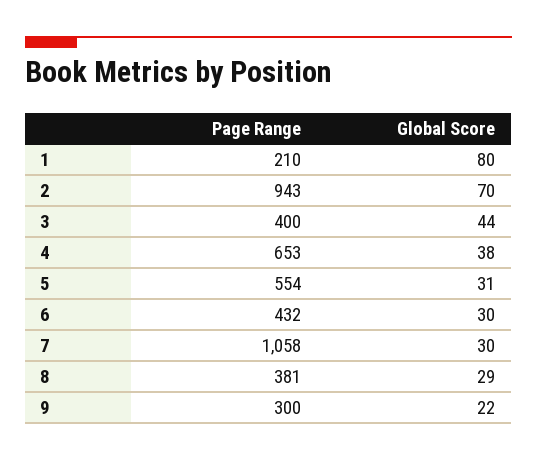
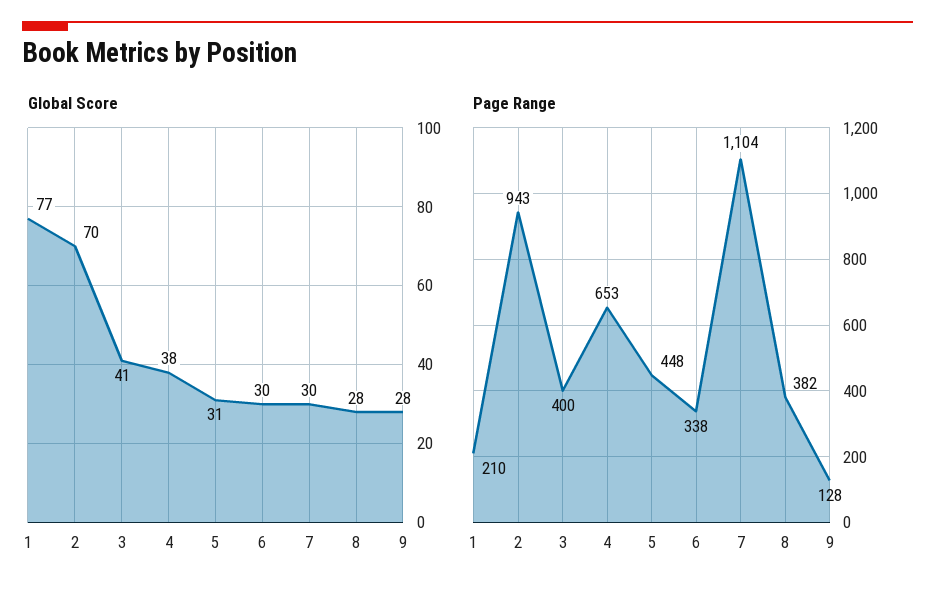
Global Score, 1: 80 -> 77
Global Score, 3: 44 -> 41
Page Range, 5: 554 -> 448
Page Range, 6: 432 -> 338
Page Range, 7: 1058 -> 1104
Page Range, 8: 381 -> 382
Global Score, 8: 29 -> 28
Page Range, 9: 300 -> 128
Global Score, 9: 22 -> 28

